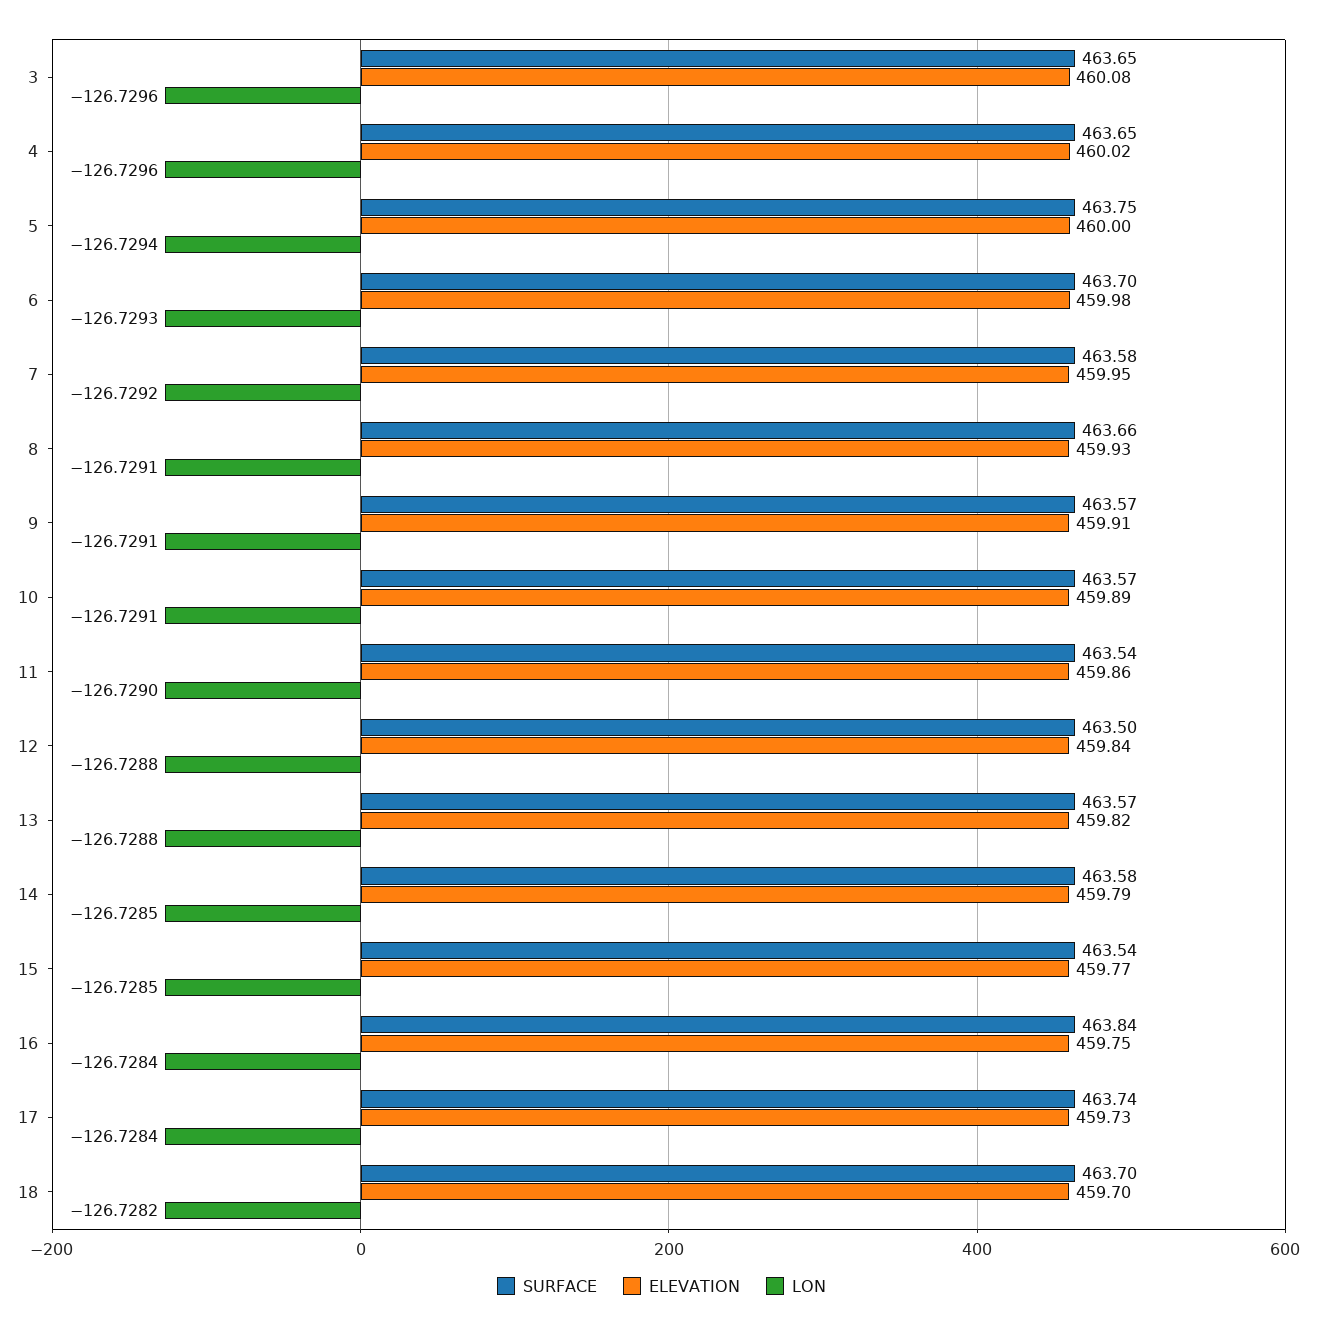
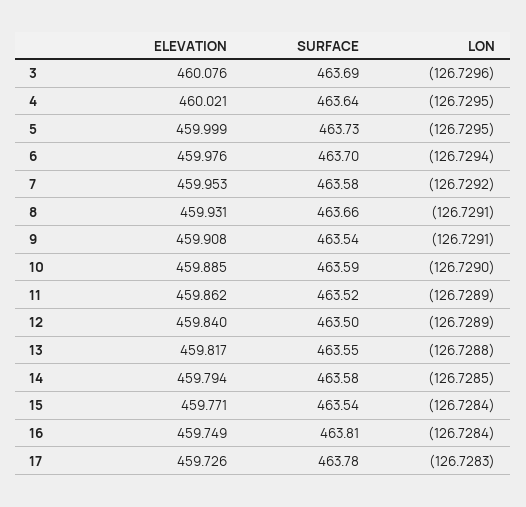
SURFACE, 3: 463.65 -> 463.69
SURFACE, 4: 463.65 -> 463.64
LON, 4: -126.7296 -> -126.7295
SURFACE, 5: 463.75 -> 463.73
LON, 5: -126.7294 -> -126.7295
LON, 6: -126.7293 -> -126.7294
SURFACE, 9: 463.57 -> 463.54
SURFACE, 10: 463.57 -> 463.59
LON, 10: -126.7291 -> -126.729
SURFACE, 11: 463.54 -> 463.52
LON, 11: -126.729 -> -126.7289
LON, 12: -126.7288 -> -126.7289
SURFACE, 13: 463.57 -> 463.55
LON, 15: -126.7285 -> -126.7284
SURFACE, 16: 463.84 -> 463.81
SURFACE, 17: 463.74 -> 463.78
LON, 17: -126.7284 -> -126.7283
SURFACE, 18: 463.7 -> none
ELEVATION, 18: 459.7 -> none
LON, 18: -126.7282 -> none

